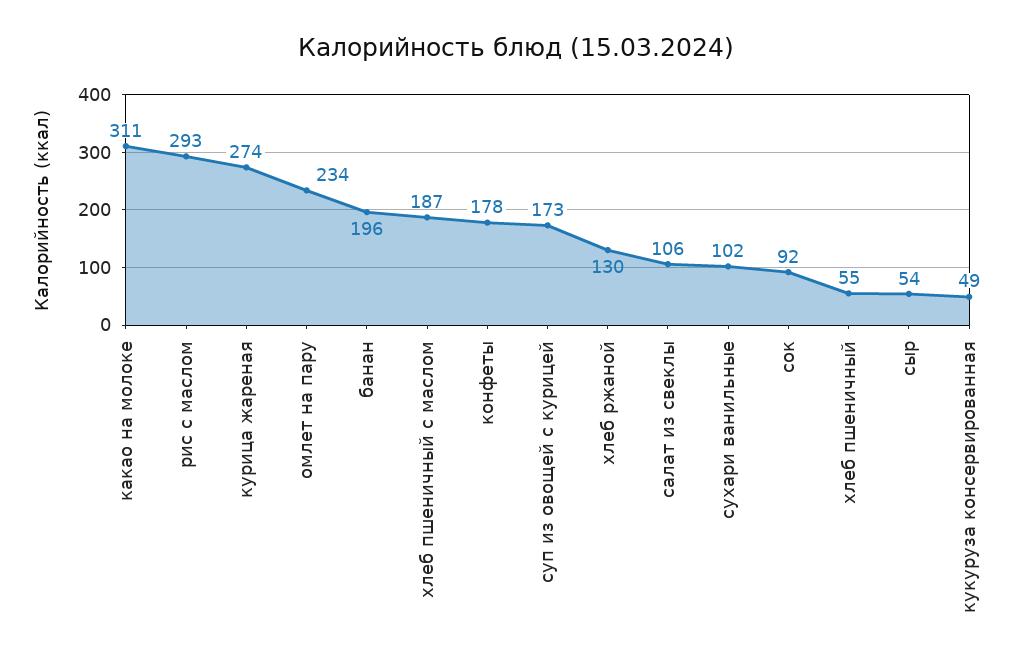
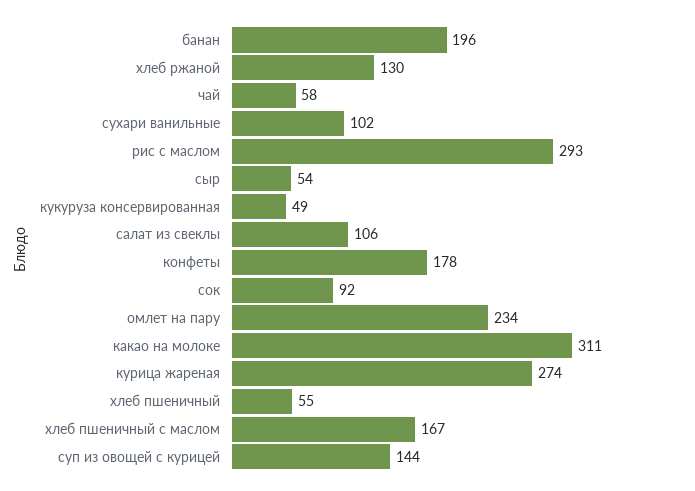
хлеб пшеничный с маслом: 187 -> 167
суп из овощей с курицей: 173 -> 144
чай: none -> 58

